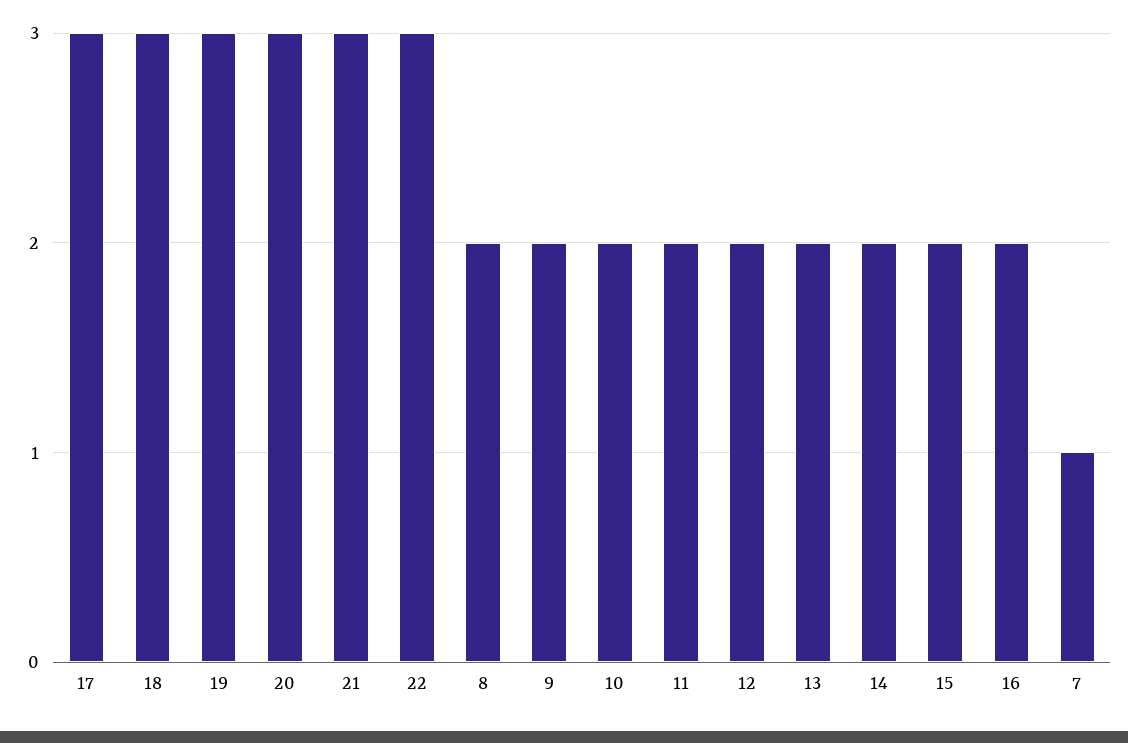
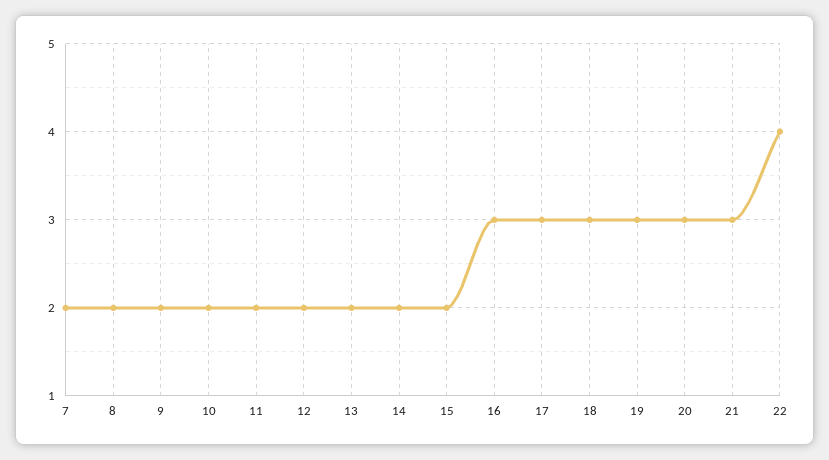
22: 3 -> 4
16: 2 -> 3
7: 1 -> 2

